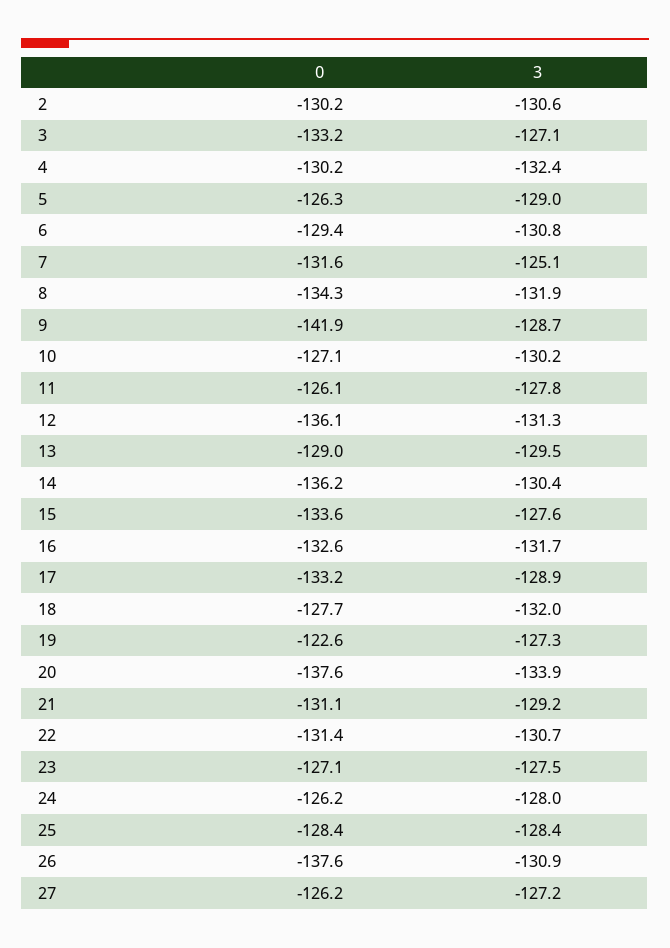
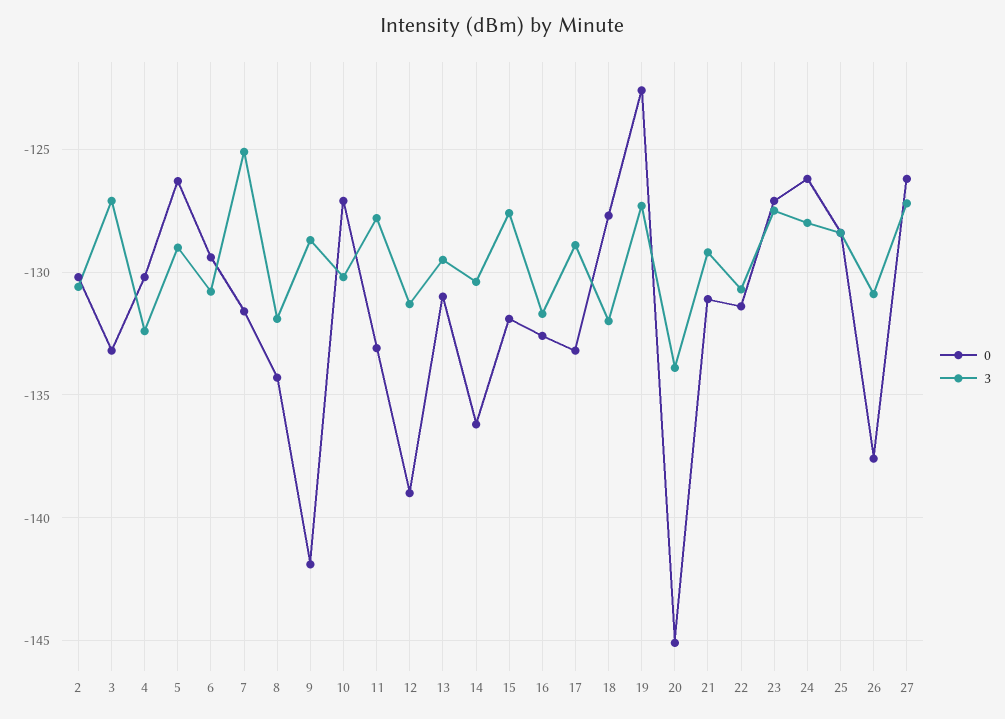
0, 11: -126.1 -> -133
0, 12: -136.1 -> -139
0, 13: -129 -> -131
0, 15: -133.6 -> -132
0, 20: -137.6 -> -145

